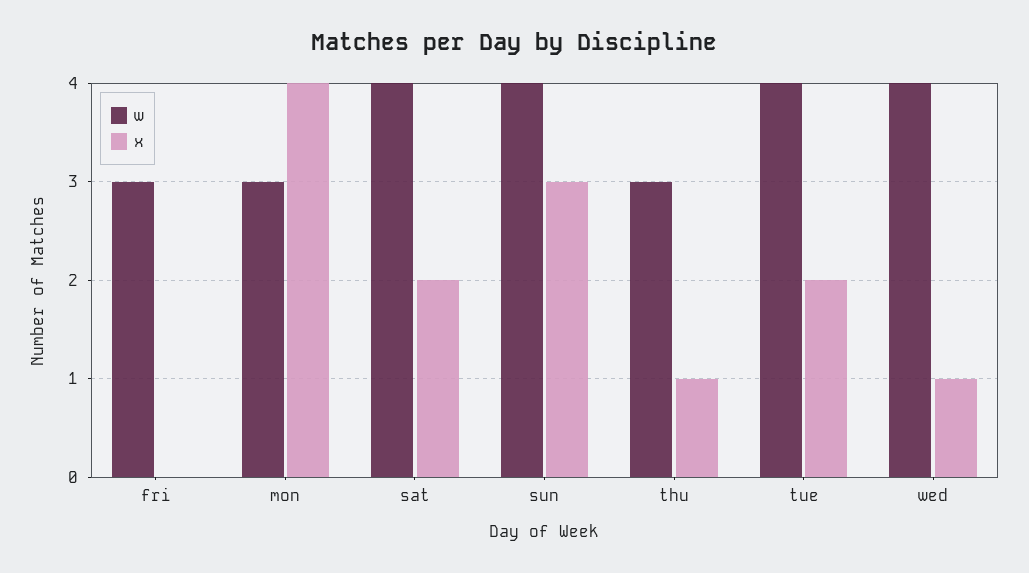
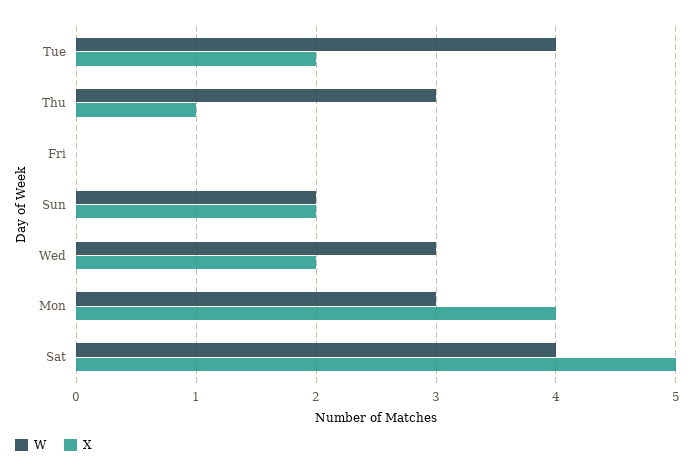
w, fri: 3 -> 0
x, sat: 2 -> 5
w, sun: 4 -> 2
x, sun: 3 -> 2
w, wed: 4 -> 3
x, wed: 1 -> 2

